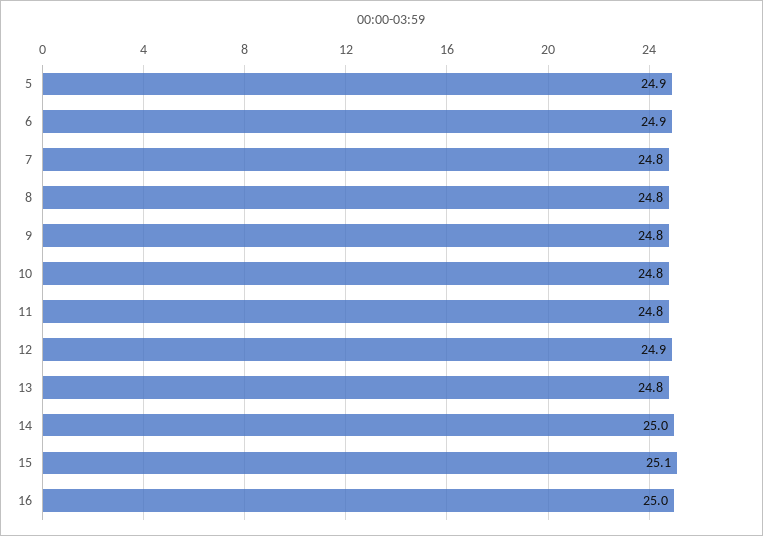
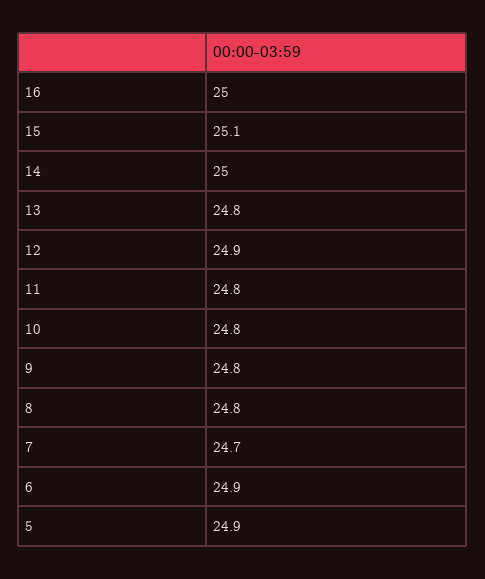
7: 24.8 -> 24.7

